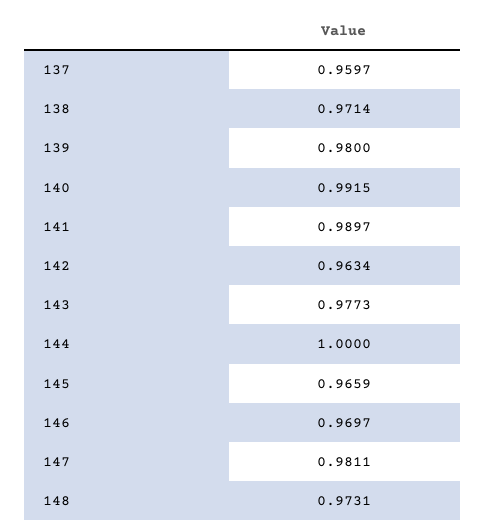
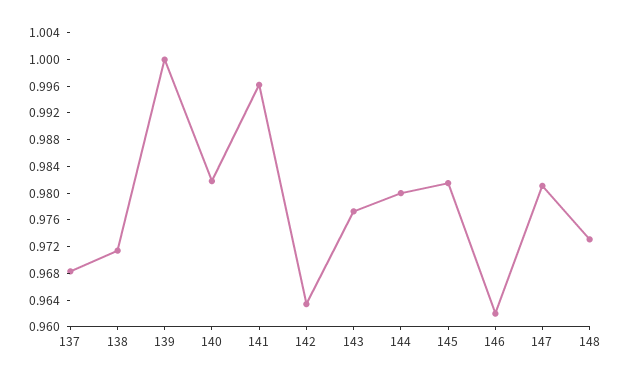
137: 0.9597 -> 0.968
139: 0.98 -> 1
140: 0.9915 -> 0.982
141: 0.9897 -> 0.996
144: 1 -> 0.98
145: 0.9659 -> 0.982
146: 0.9697 -> 0.962

